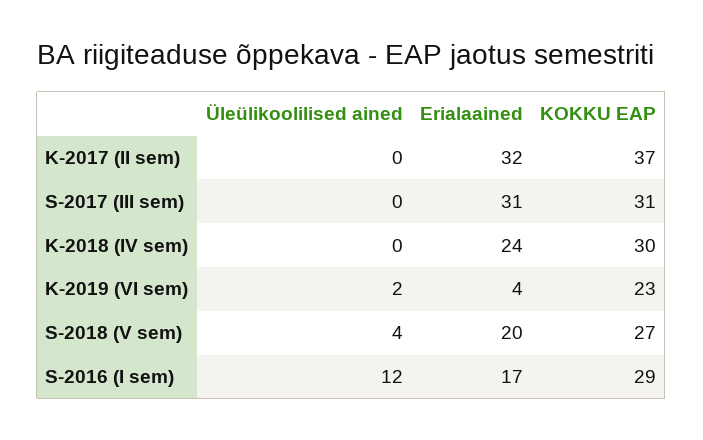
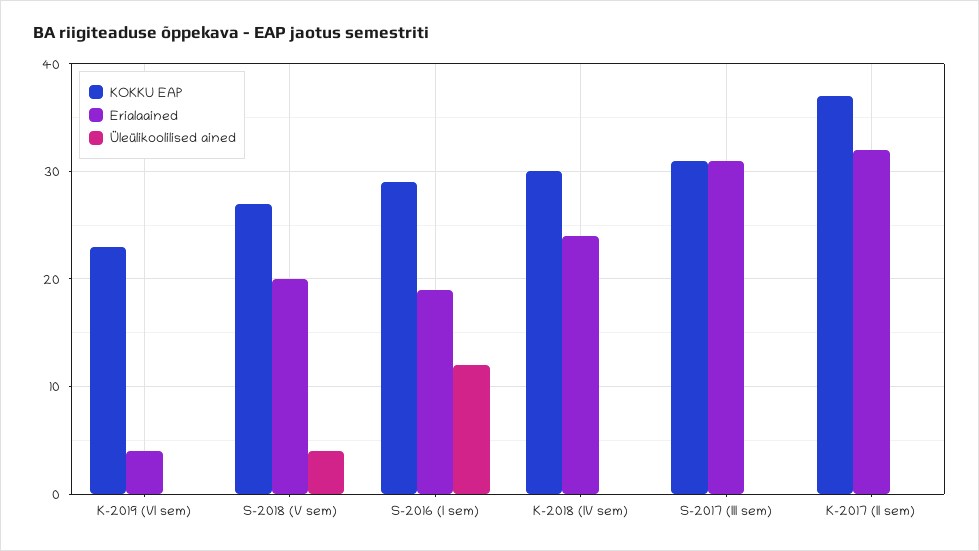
Üleülikoolilised ained, K-2019 (VI sem): 2 -> 0
Erialaained, S-2016 (I sem): 17 -> 19

